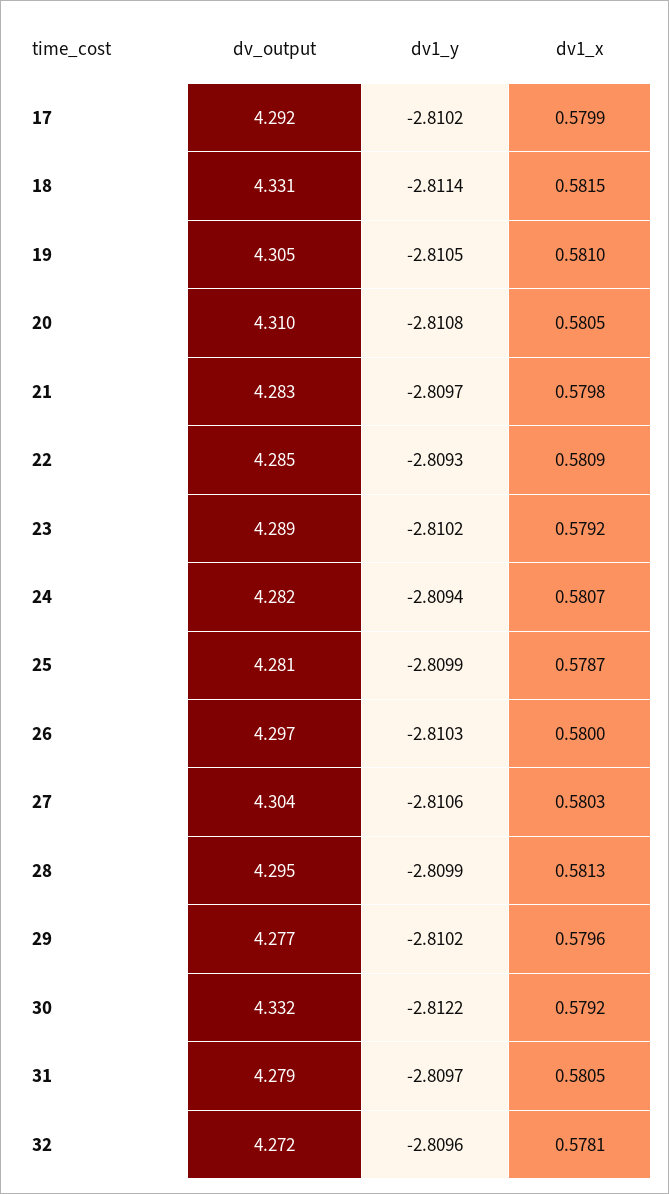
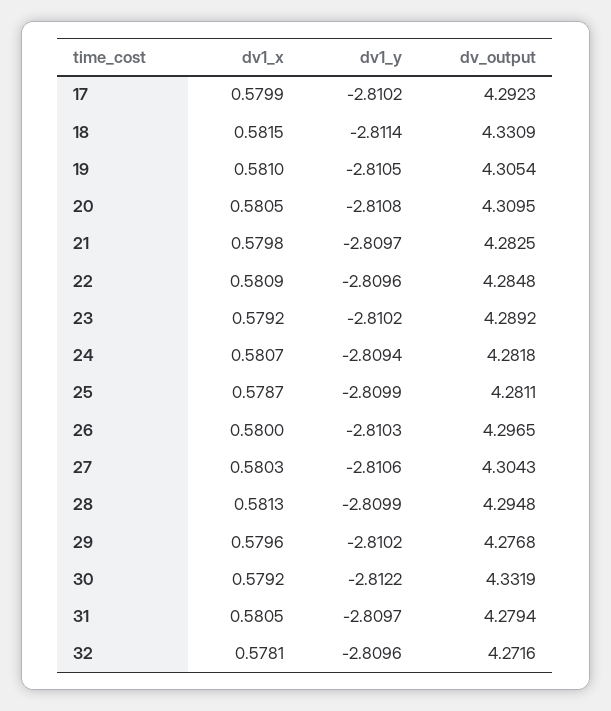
dv1_y, 22: -2.8093 -> -2.8096

